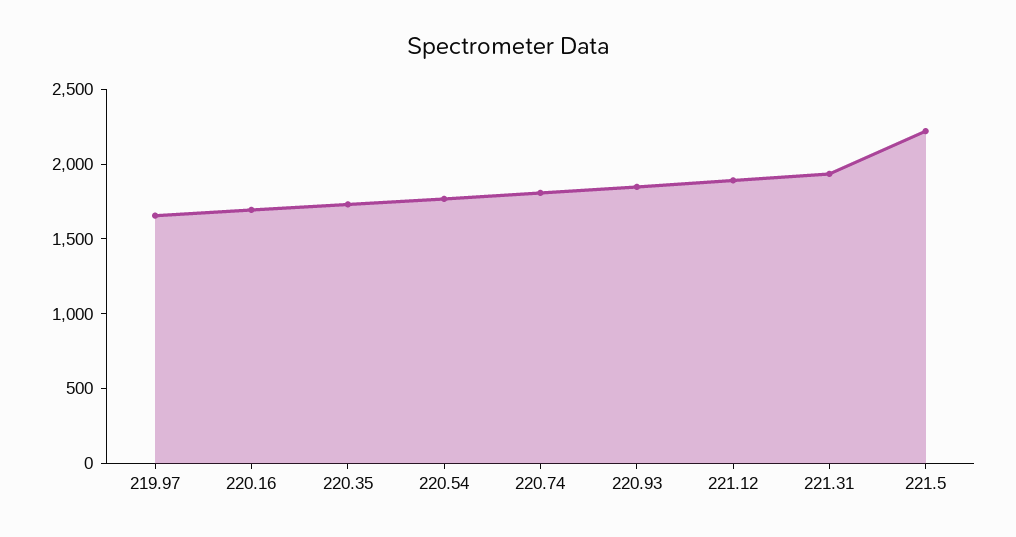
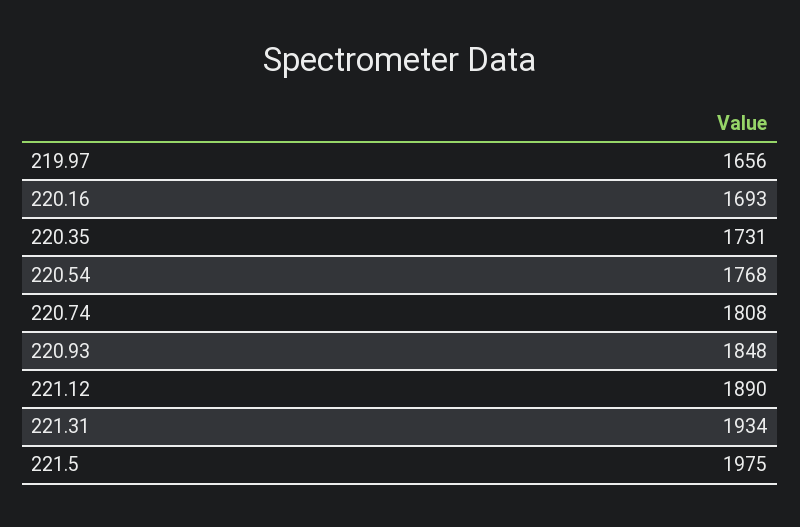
221.5: 2200 -> 1975

